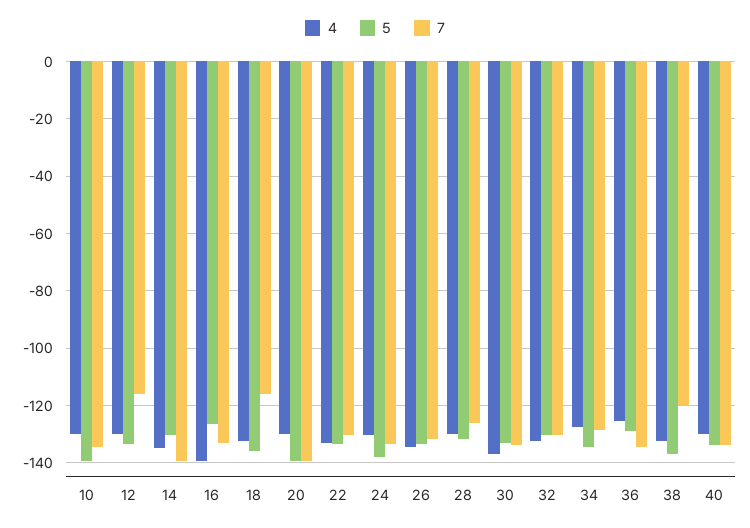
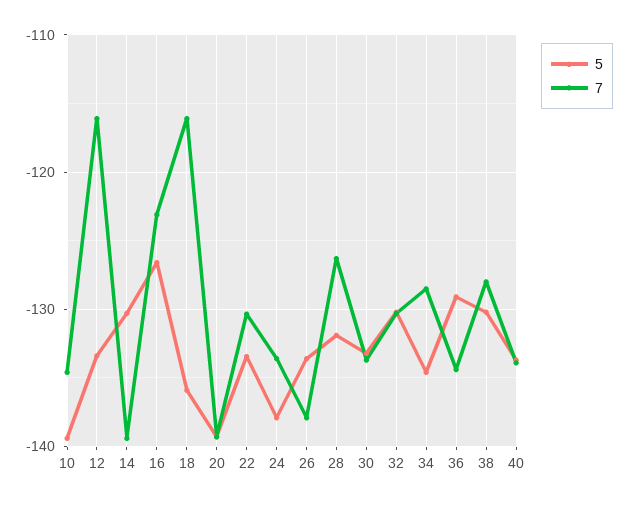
4, 10: -130 -> none
4, 12: -130 -> none
4, 14: -135 -> none
4, 16: -140 -> none
7, 16: -132.5 -> -123
4, 18: -132.5 -> none
4, 20: -130 -> none
4, 22: -132.5 -> none
4, 24: -130 -> none
4, 26: -135 -> none
7, 26: -132.5 -> -138
4, 28: -130 -> none
4, 30: -137.5 -> none
4, 32: -132.5 -> none
4, 34: -127.5 -> none
4, 36: -125 -> none
4, 38: -132.5 -> none
5, 38: -137.5 -> -130
7, 38: -120 -> -128
4, 40: -130 -> none

